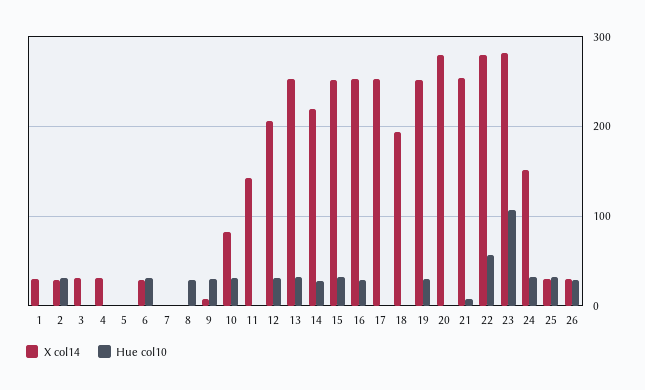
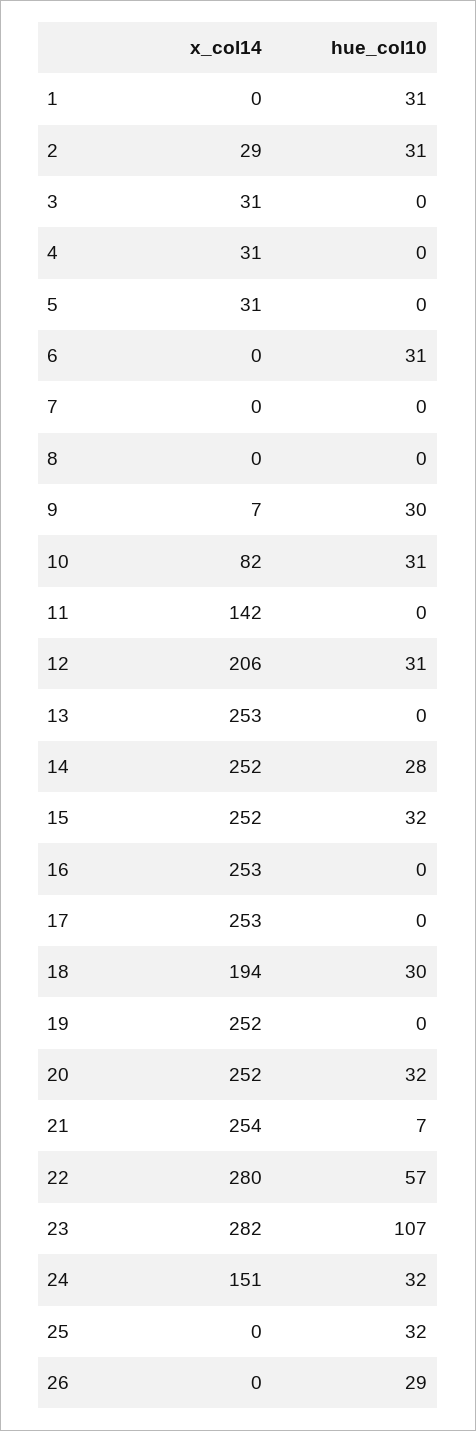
X col14, 1: 30 -> 0
Hue col10, 1: 0 -> 31
X col14, 5: 0 -> 31
X col14, 6: 30 -> 0
Hue col10, 8: 30 -> 0
Hue col10, 13: 30 -> 0
X col14, 14: 220 -> 252
Hue col10, 16: 30 -> 0
Hue col10, 18: 0 -> 30
Hue col10, 19: 30 -> 0
X col14, 20: 280 -> 252
Hue col10, 20: 0 -> 32
X col14, 25: 30 -> 0
X col14, 26: 30 -> 0

